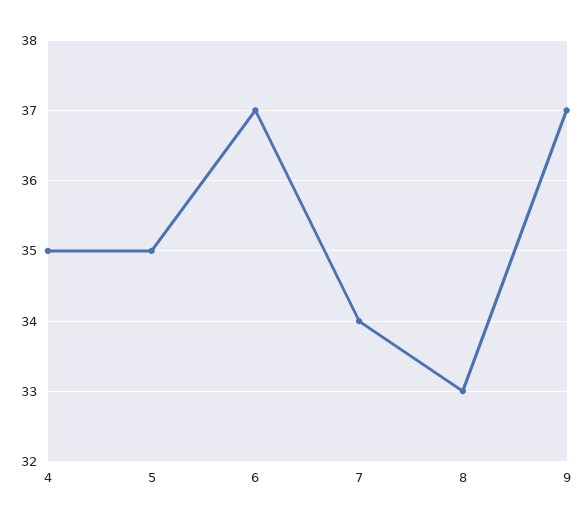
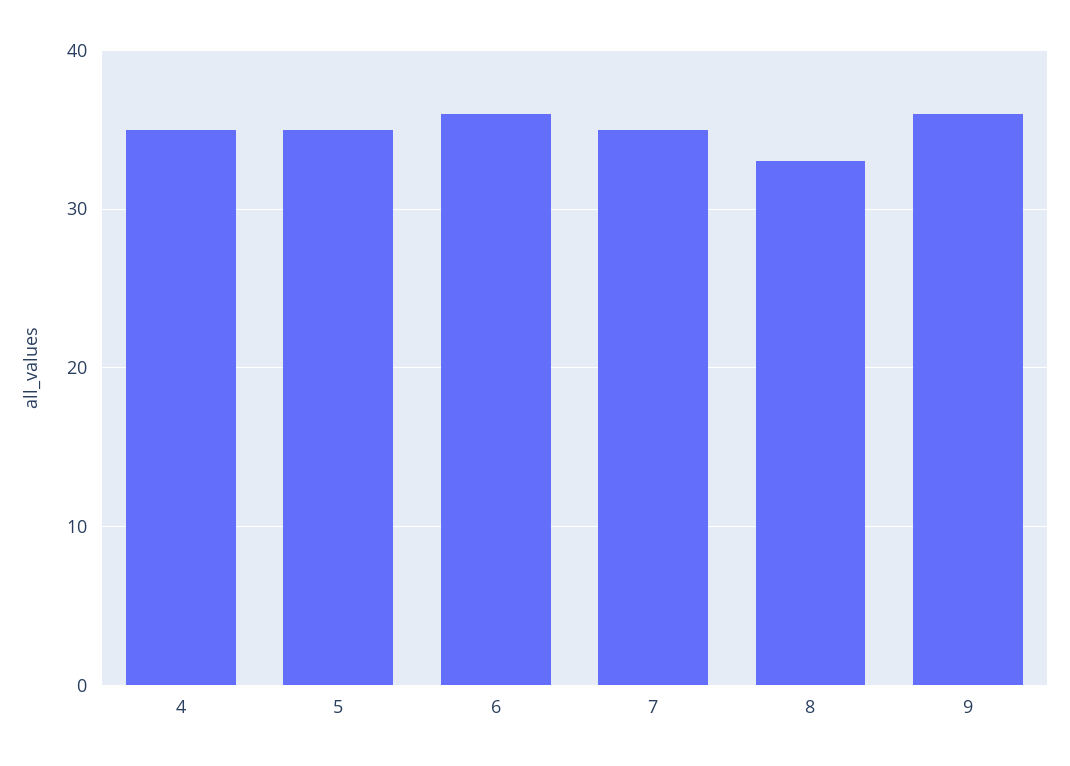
6: 37 -> 36
7: 34 -> 35
9: 37 -> 36

